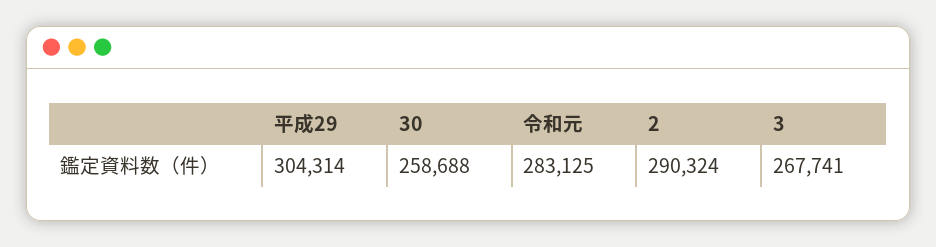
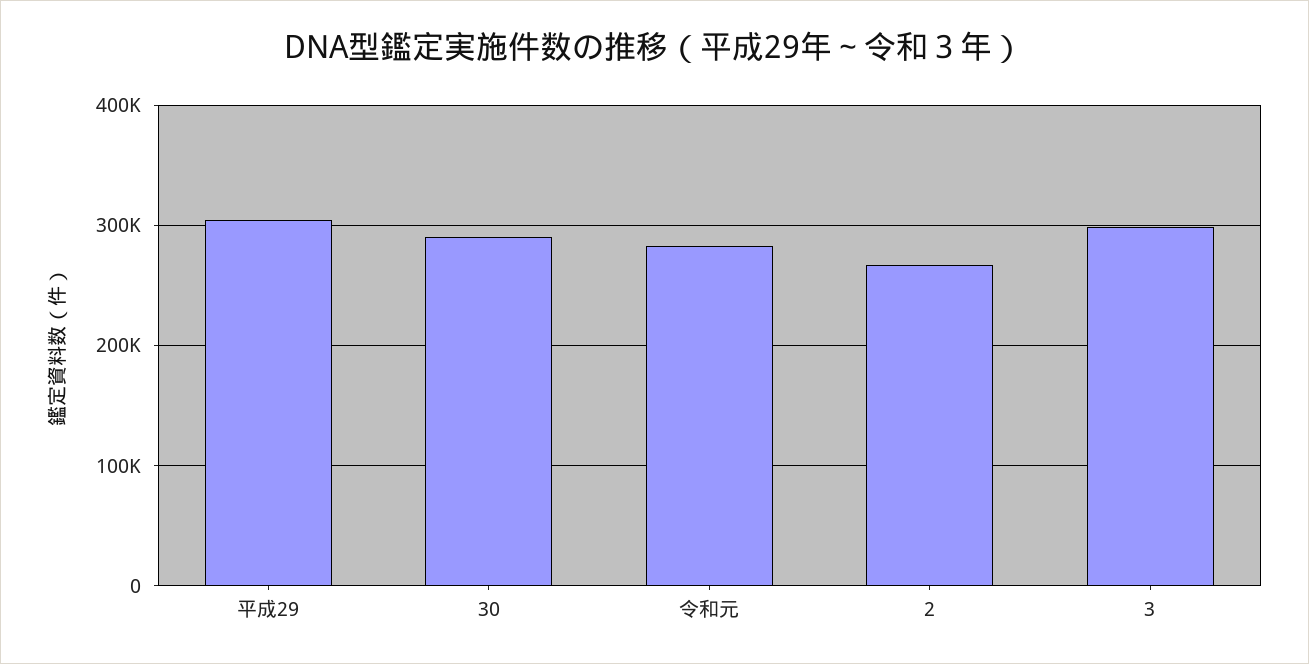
30: 258688 -> 290000
2: 290324 -> 270000
3: 267741 -> 300000

